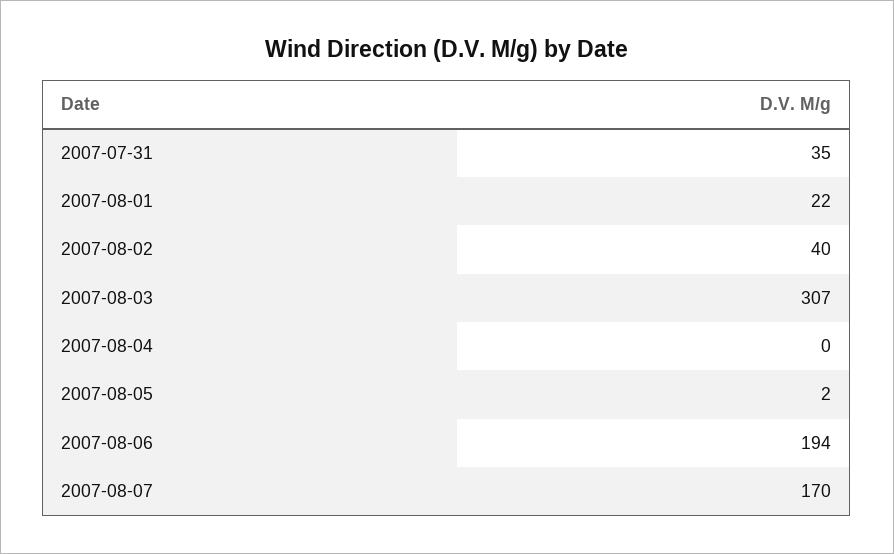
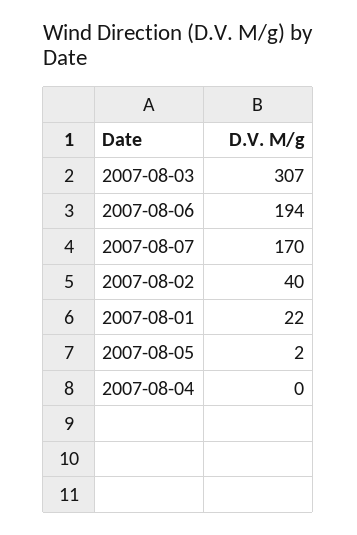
2007-07-31: 35 -> none

